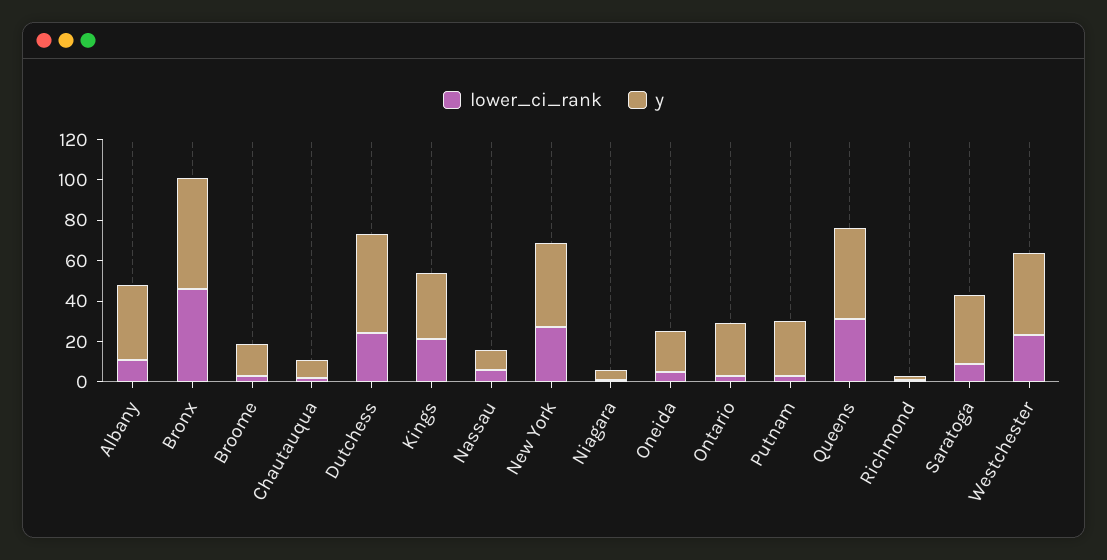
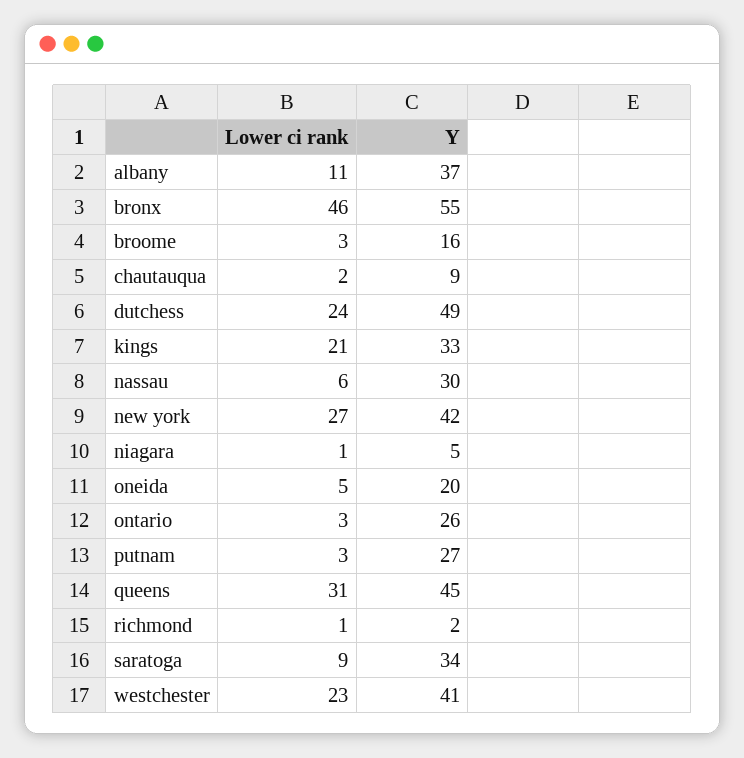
y, Nassau: 10 -> 30

